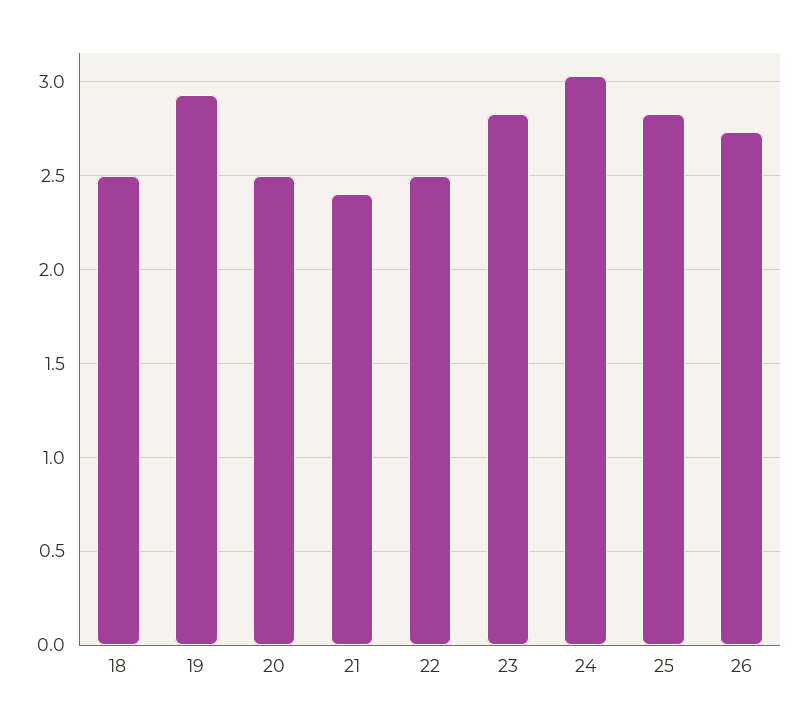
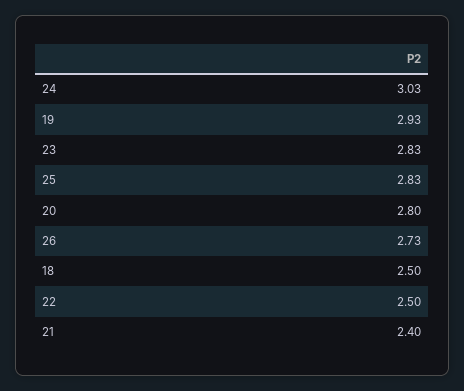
20: 2.5 -> 2.8

